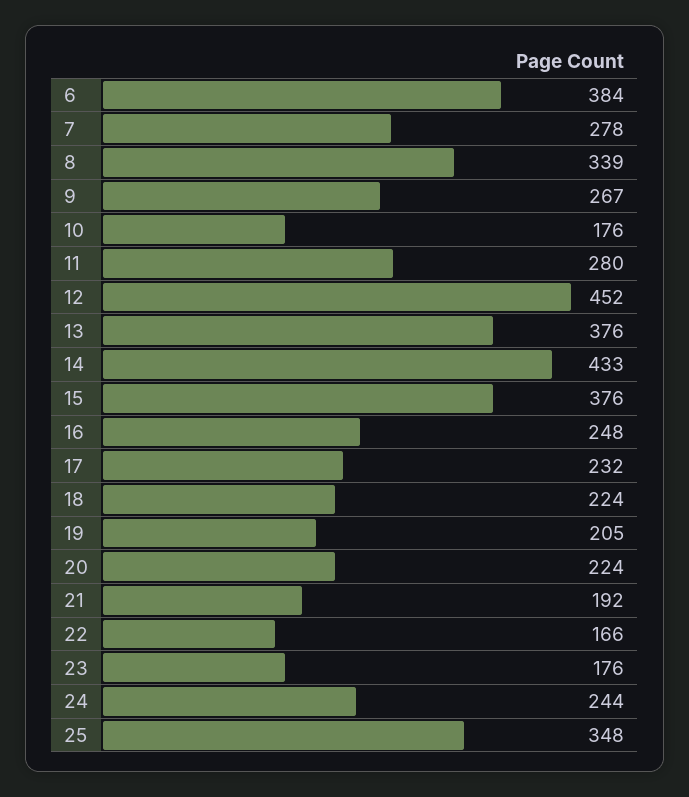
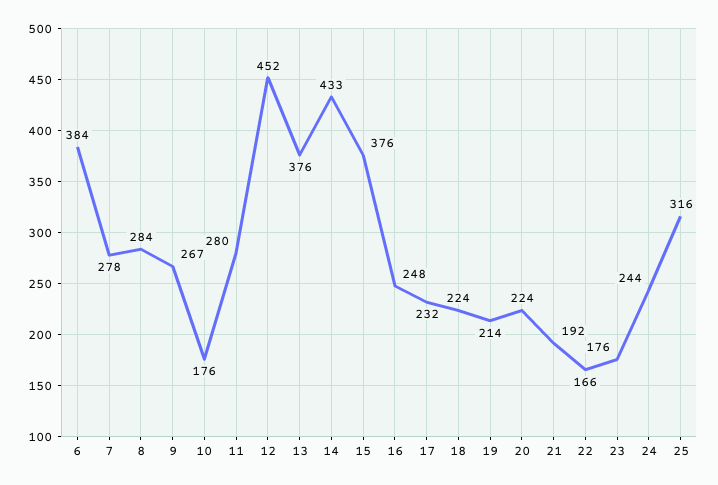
8: 339 -> 284
19: 205 -> 214
25: 348 -> 316

